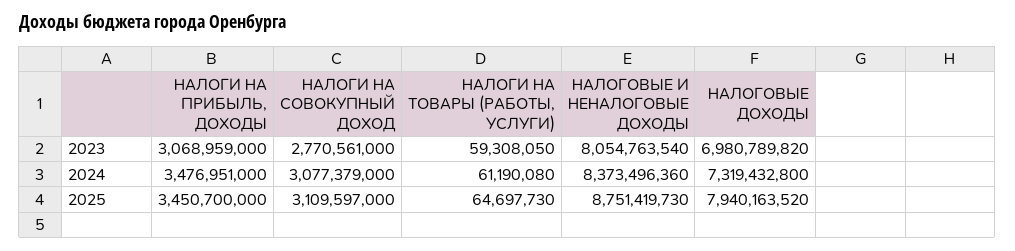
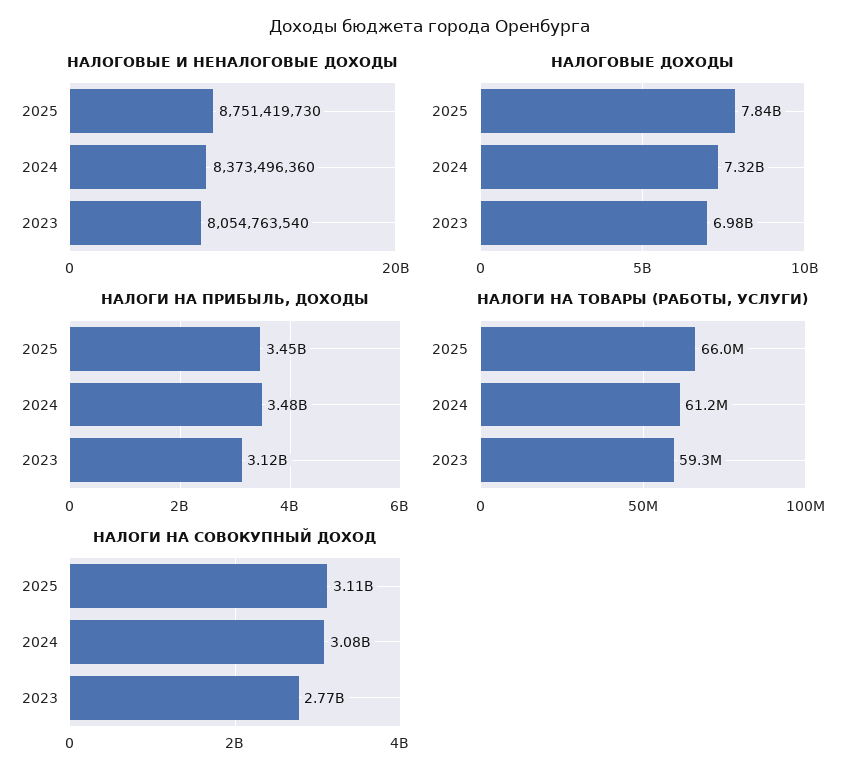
НАЛОГИ НА ПРИБЫЛЬ, ДОХОДЫ, 2023: 3068959000 -> 3120000000
НАЛОГИ НА ТОВАРЫ (РАБОТЫ, УСЛУГИ), 2025: 64697730 -> 66000000
НАЛОГОВЫЕ ДОХОДЫ, 2025: 7940163520 -> 7840000000

